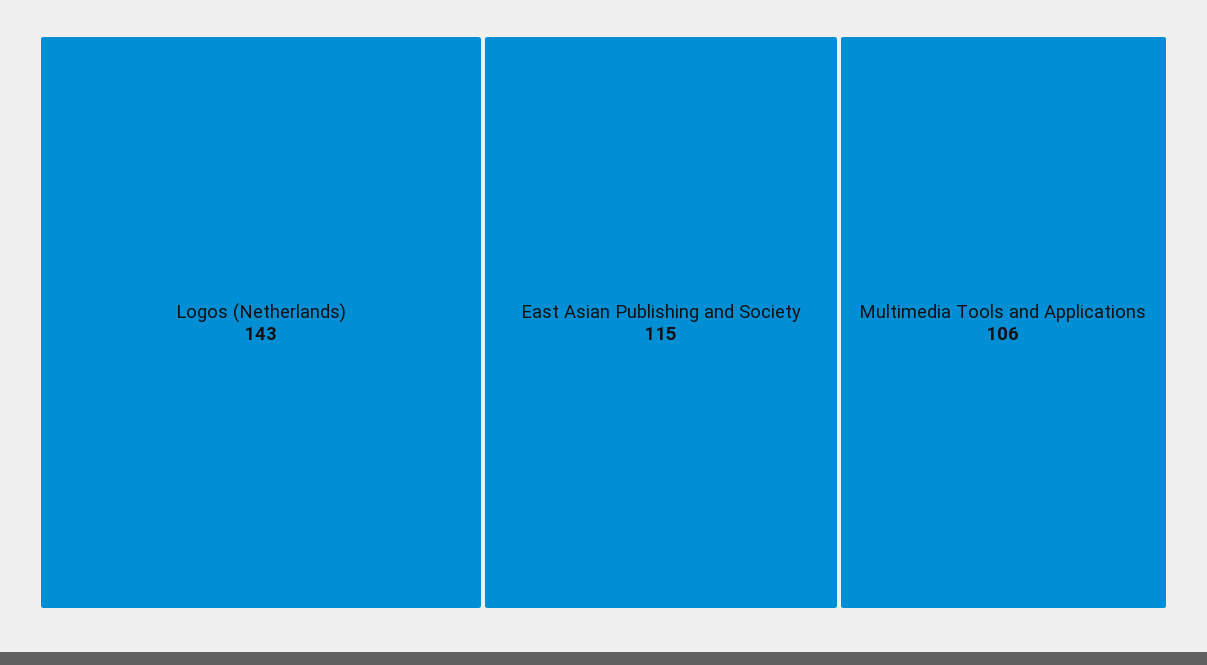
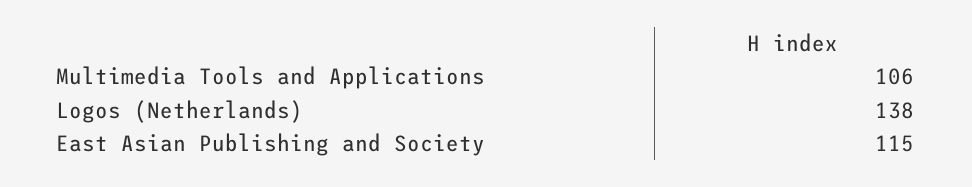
Logos (Netherlands): 143 -> 138

